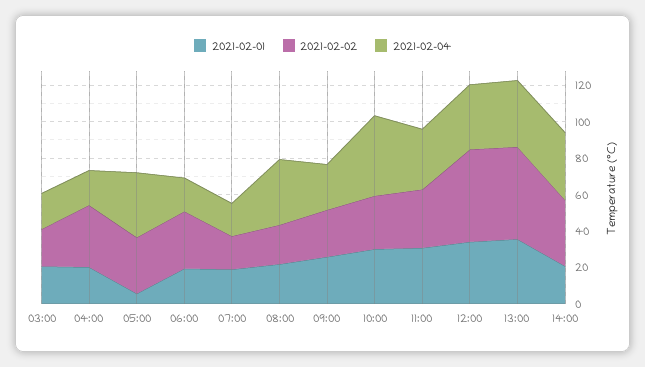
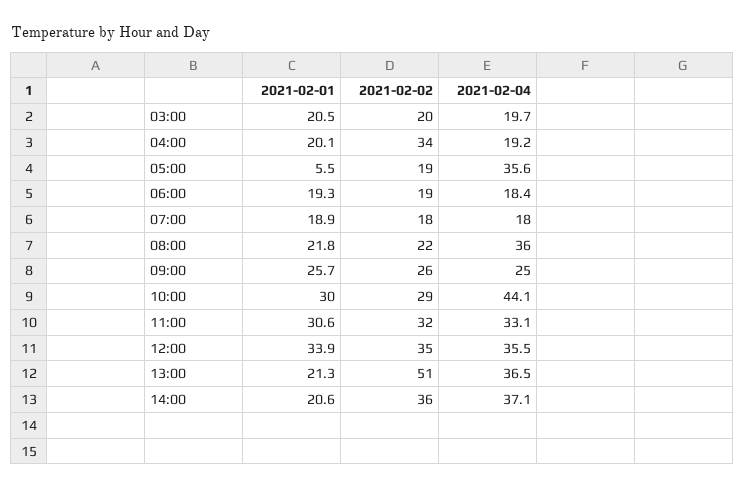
2021-02-02, 05:00: 30 -> 19
2021-02-02, 06:00: 30 -> 19
2021-02-02, 12:00: 50 -> 35
2021-02-01, 13:00: 35 -> 21.3

